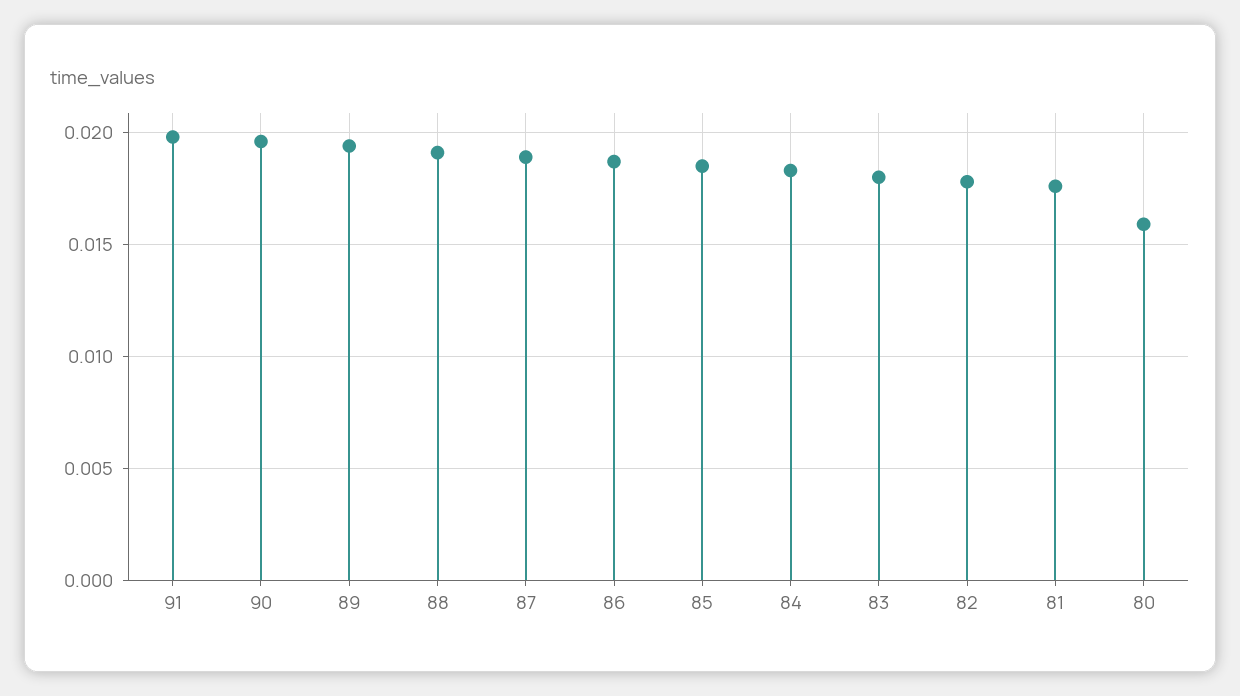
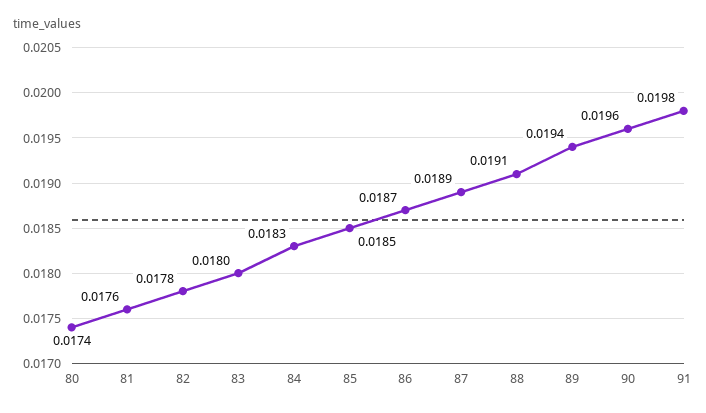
80: 0.016 -> 0.0174

